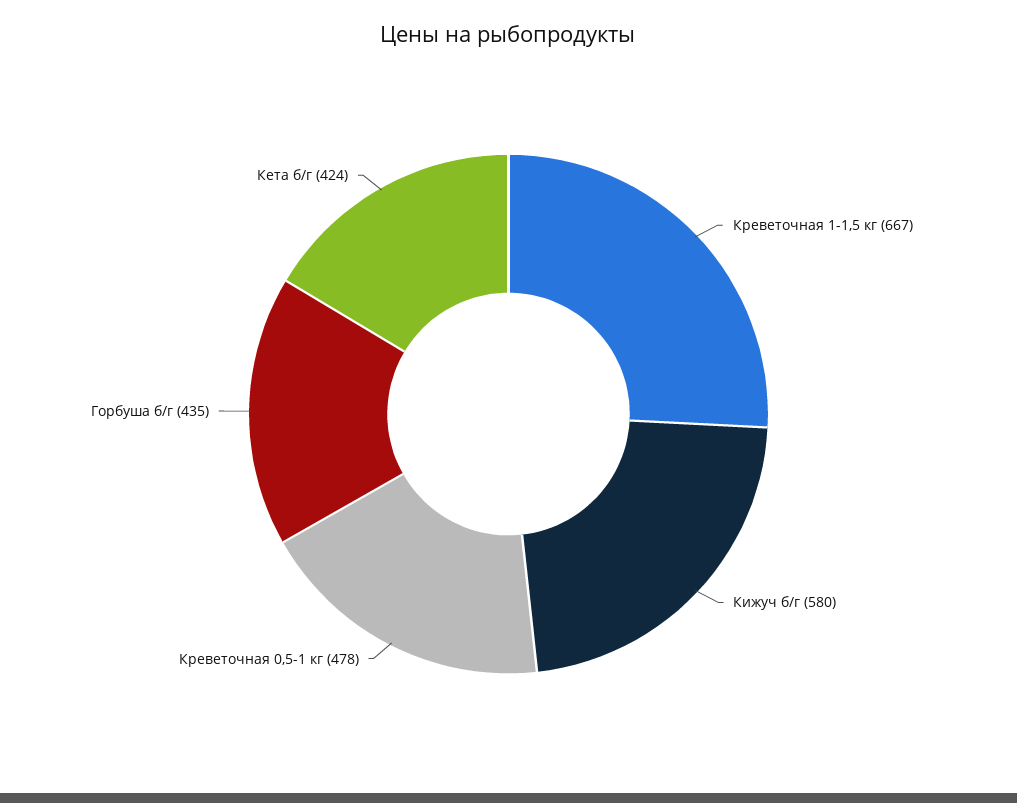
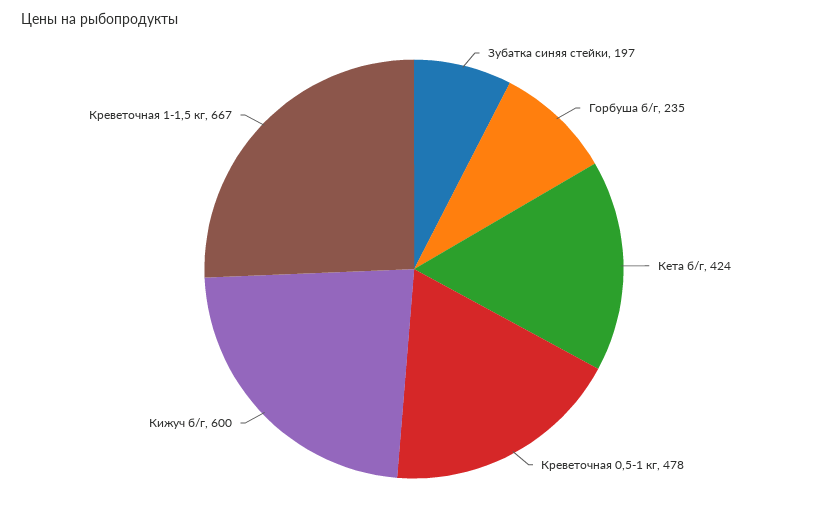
Кижуч б/г: 580 -> 600
Горбуша б/г: 435 -> 235
Зубатка синяя стейки: none -> 197

